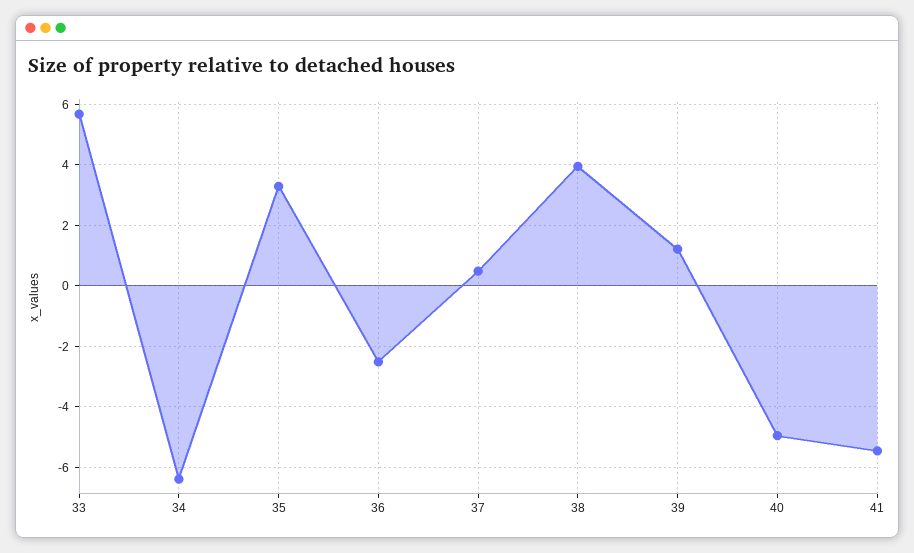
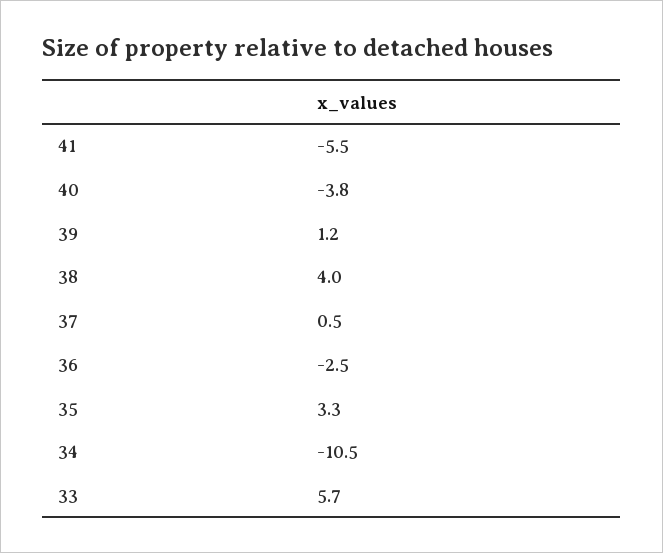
34: -6.4 -> -10.5
40: -5 -> -3.8

